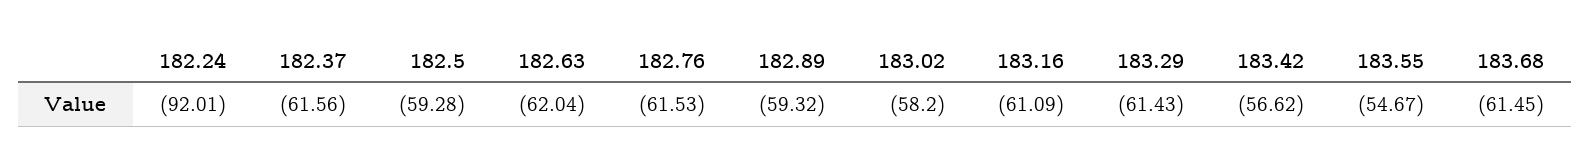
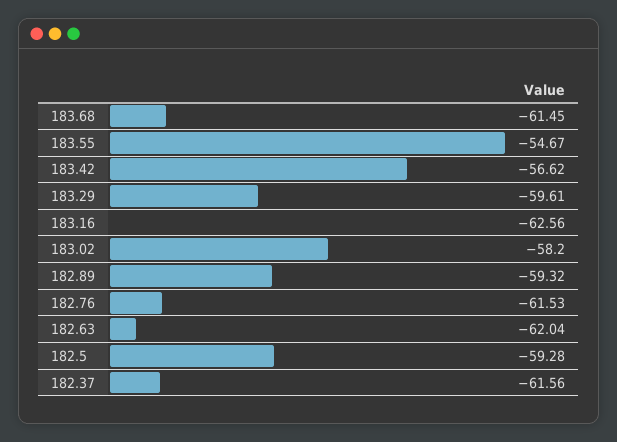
182.24: -92.01 -> none
183.16: -61.09 -> -62.56
183.29: -61.43 -> -59.61

